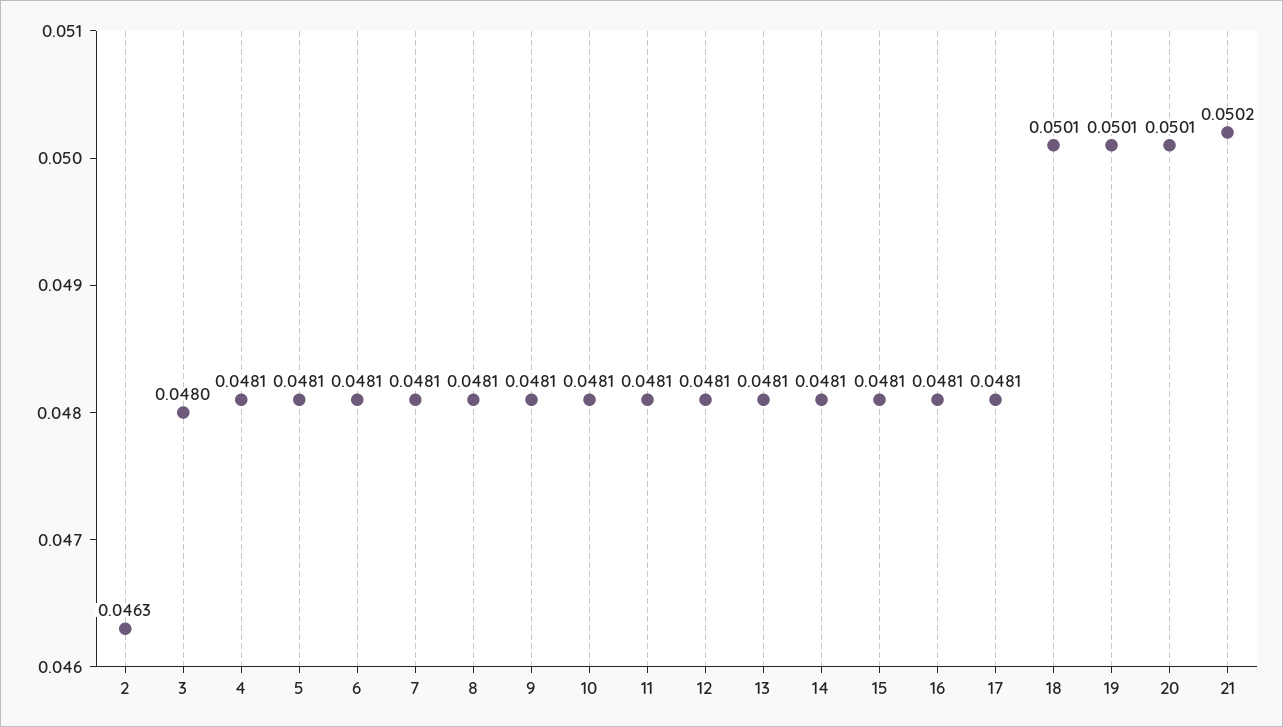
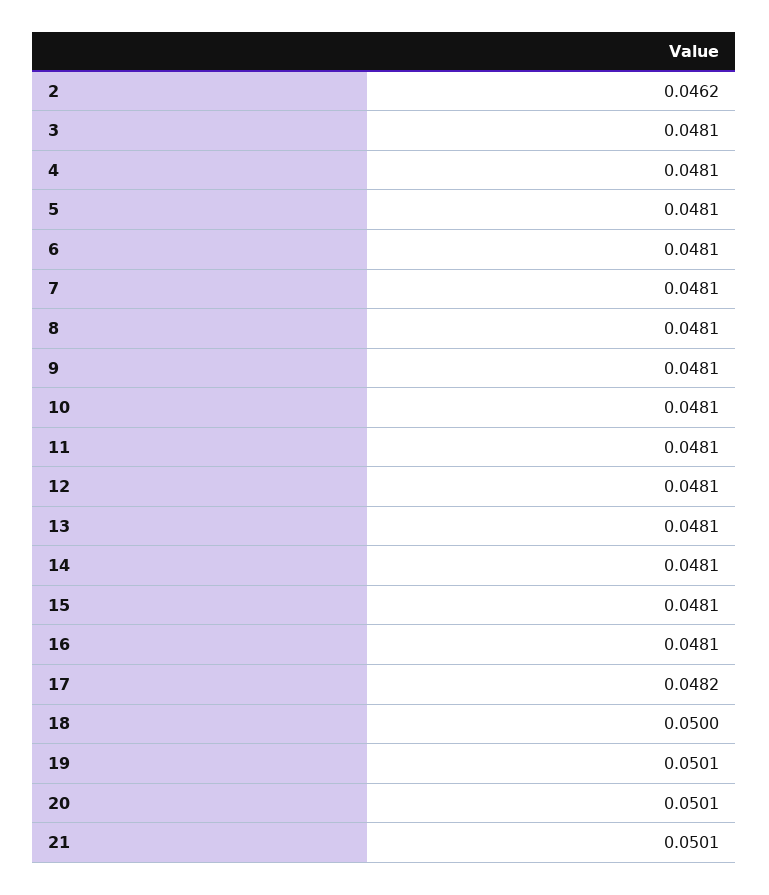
2: 0.0463 -> 0.0462
3: 0.048 -> 0.0481
17: 0.0481 -> 0.0482
18: 0.0501 -> 0.05
21: 0.0502 -> 0.0501

